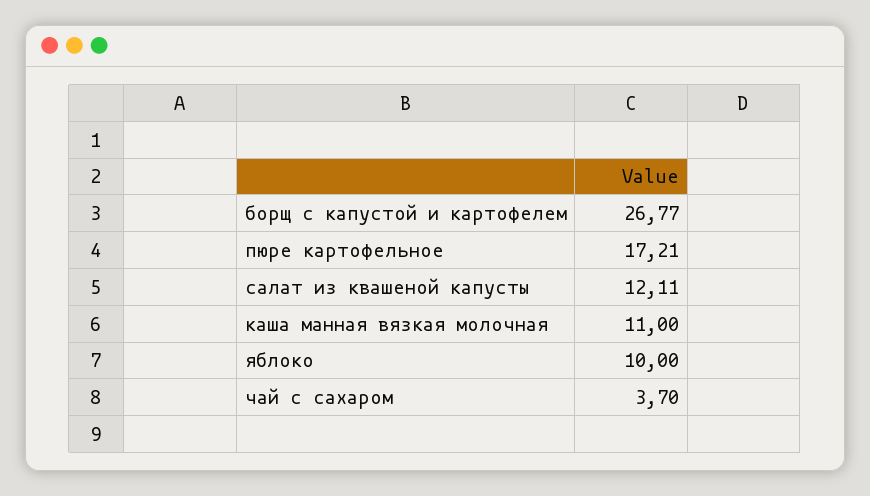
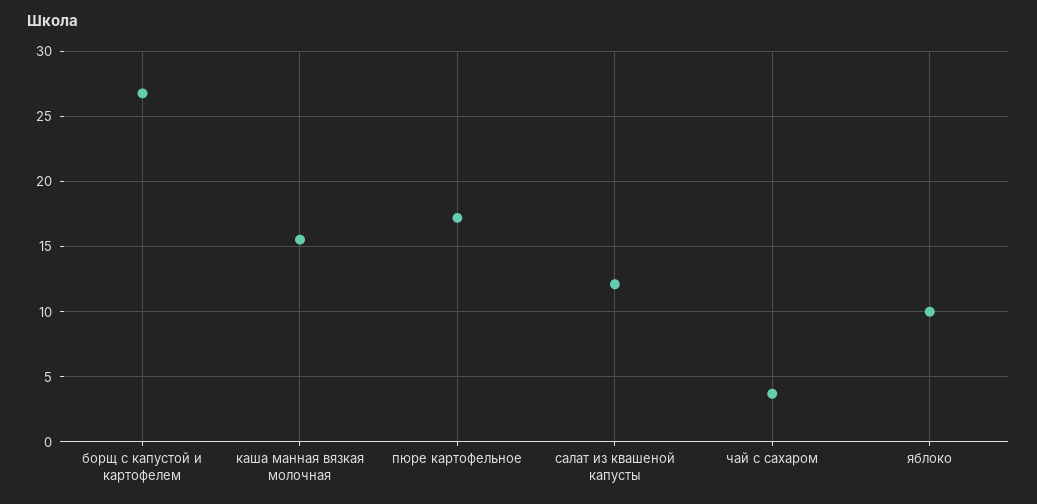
каша манная вязкая молочная: 11 -> 15.5

